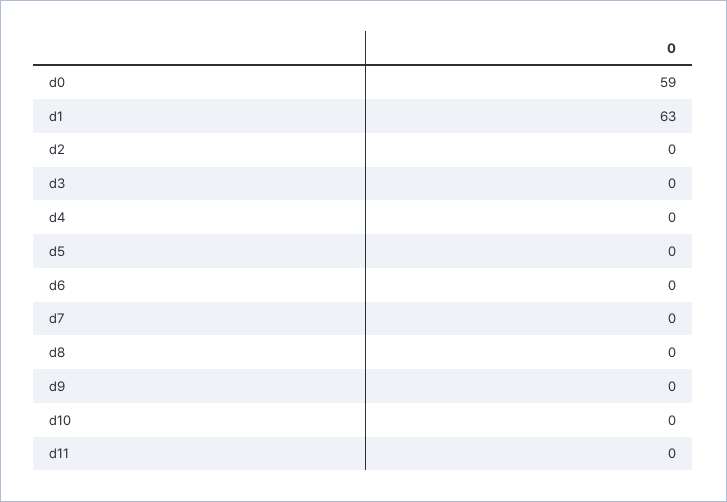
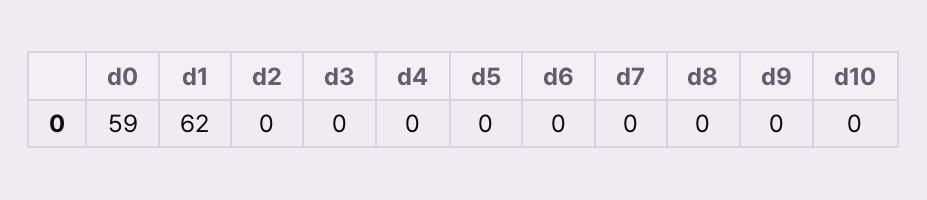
d1: 63 -> 62
d11: 0 -> none

